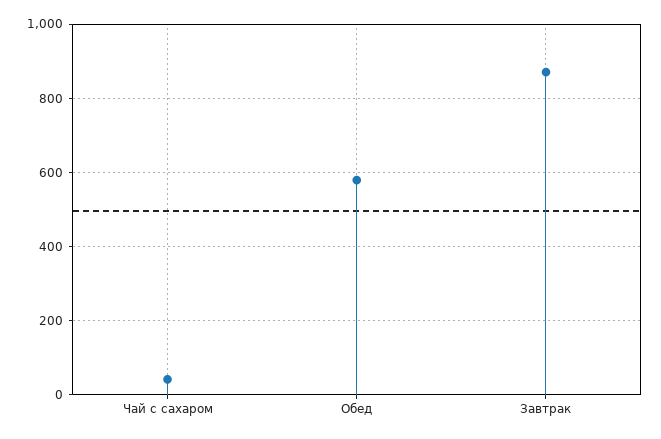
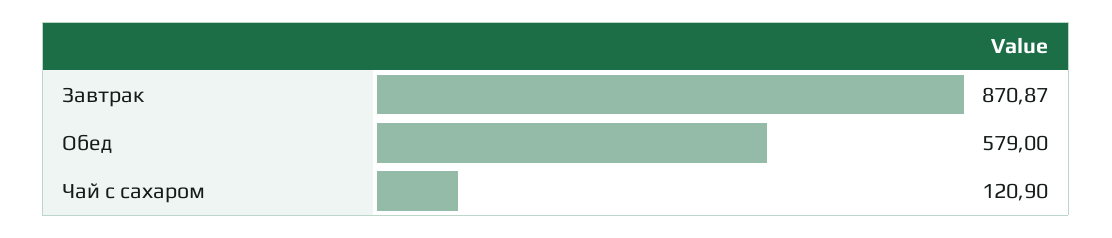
Чай с сахаром: 40 -> 120.9

